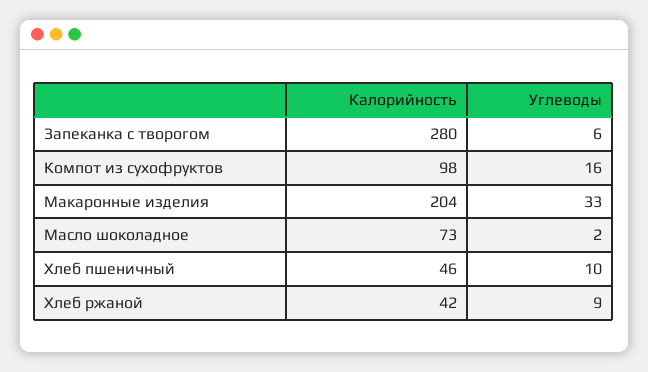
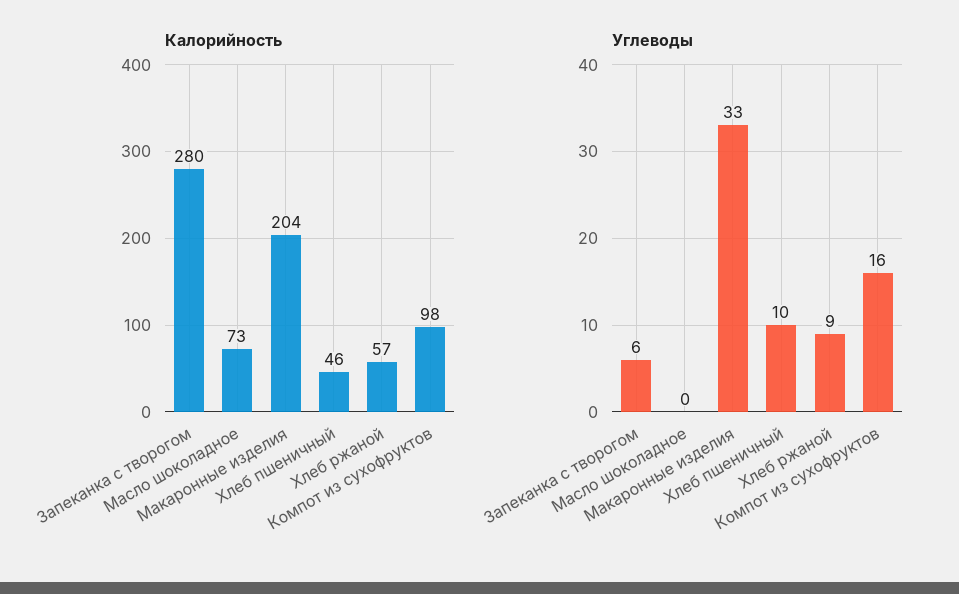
Углеводы, Масло шоколадное: 2 -> 0
Калорийность, Хлеб ржаной: 42 -> 57

